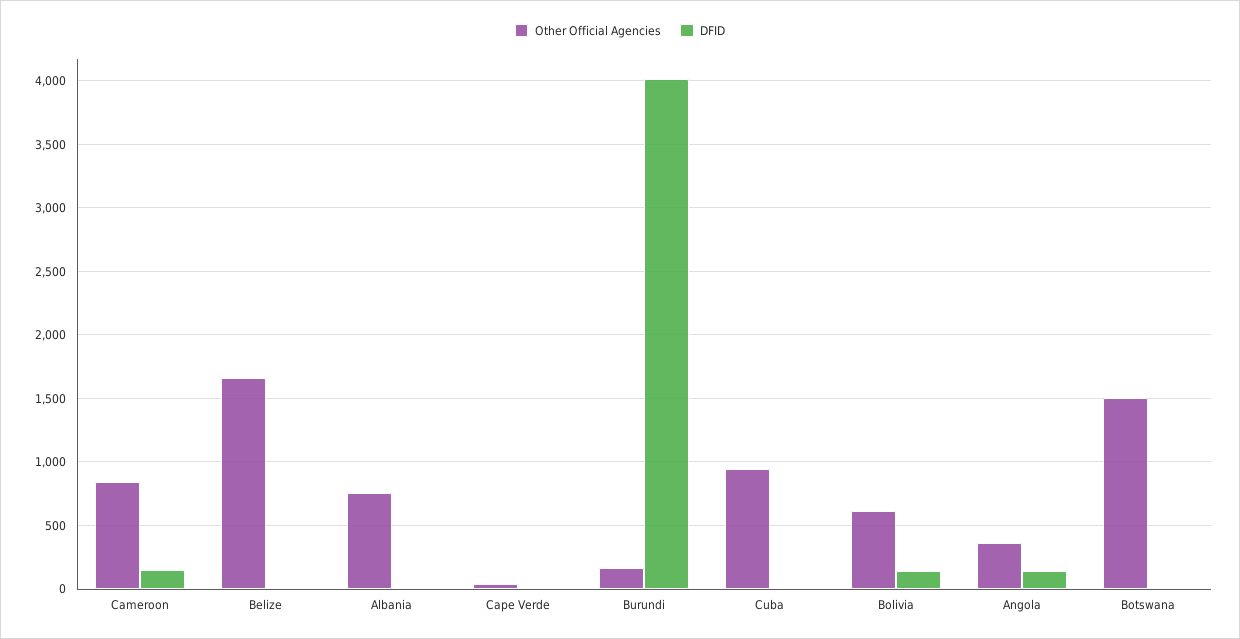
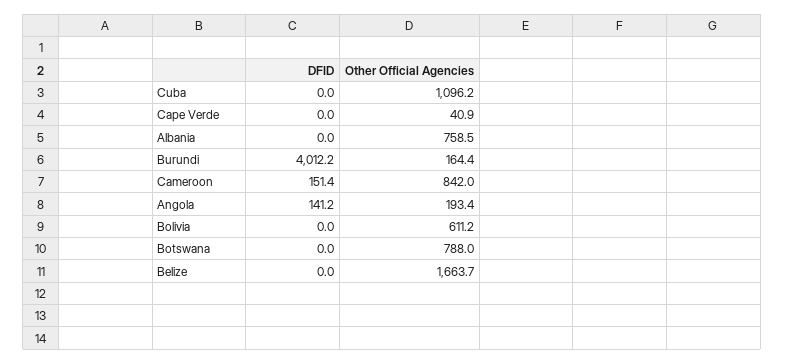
Other Official Agencies, Cuba: 950 -> 1096.2
DFID, Bolivia: 150 -> 0
Other Official Agencies, Angola: 350 -> 193.4
Other Official Agencies, Botswana: 1500 -> 788

